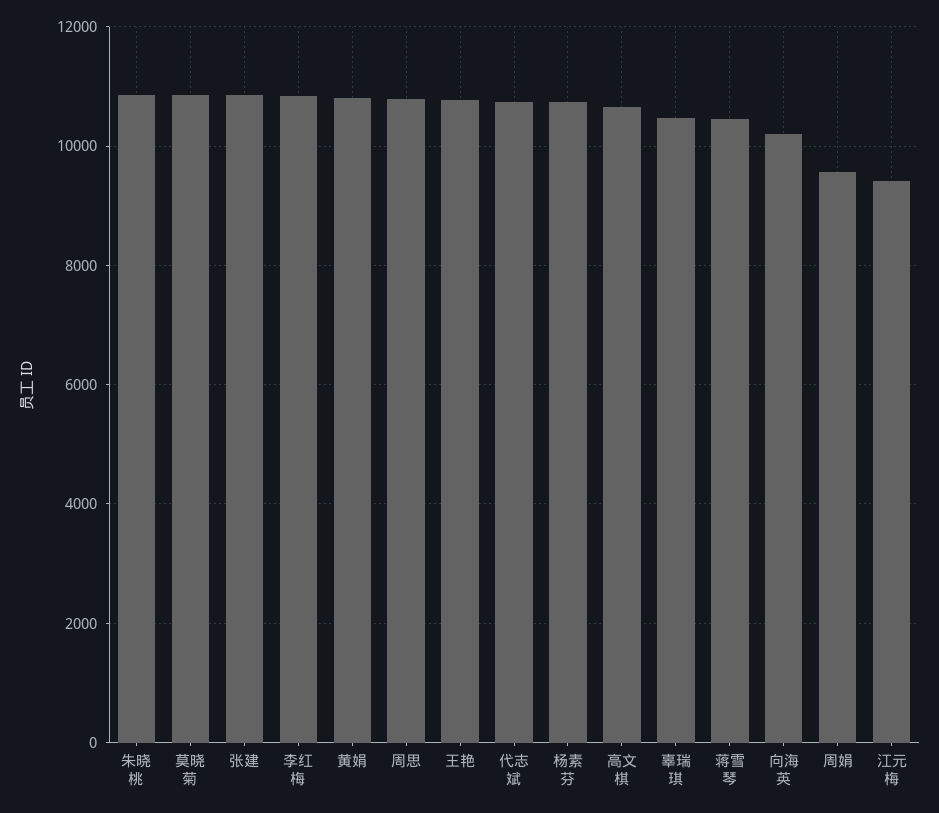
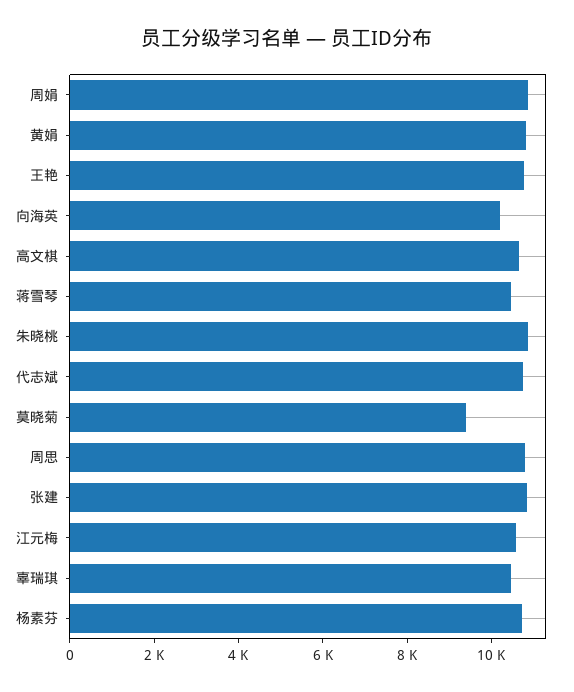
莫晓菊: 10800 -> 9500
李红梅: 10800 -> none
周娟: 9600 -> 11000
江元梅: 9400 -> 10500

